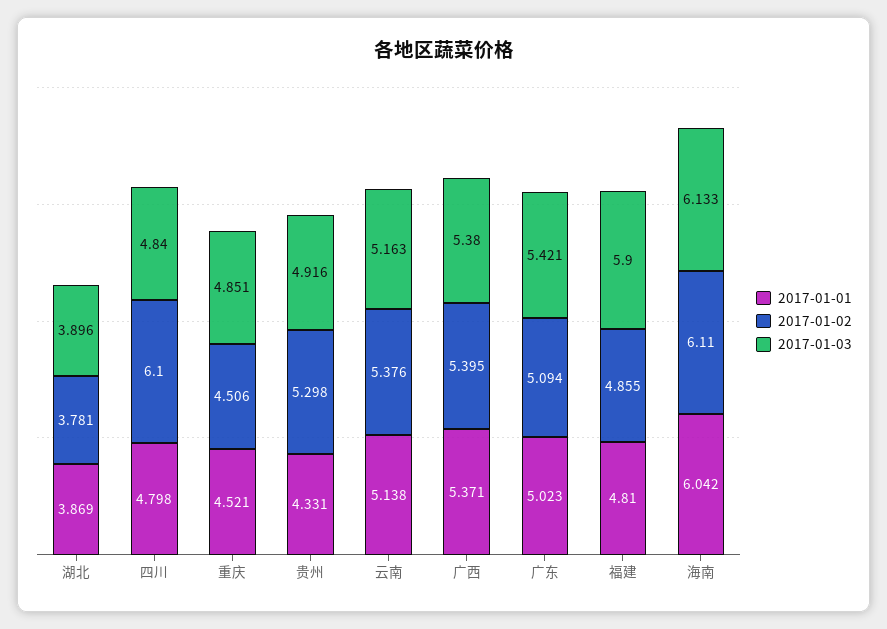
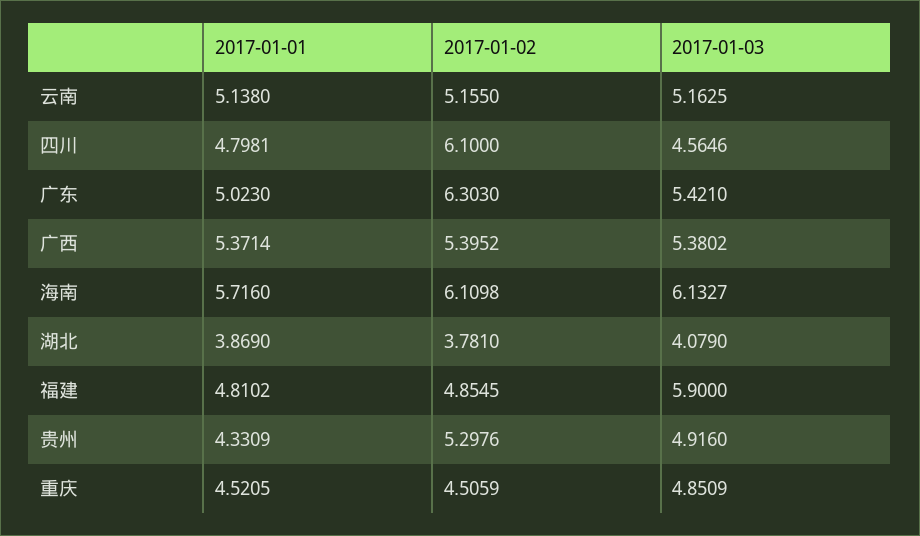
2017-01-03, 湖北: 3.896 -> 4.079
2017-01-03, 四川: 4.84 -> 4.5646
2017-01-02, 云南: 5.376 -> 5.155
2017-01-02, 广东: 5.094 -> 6.303
2017-01-01, 海南: 6.042 -> 5.716

